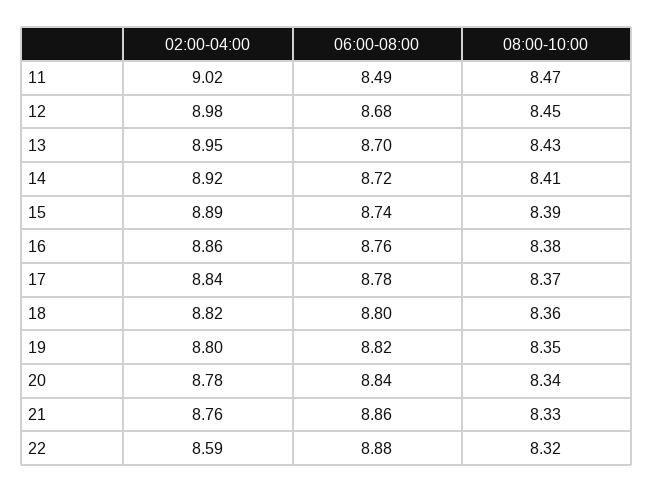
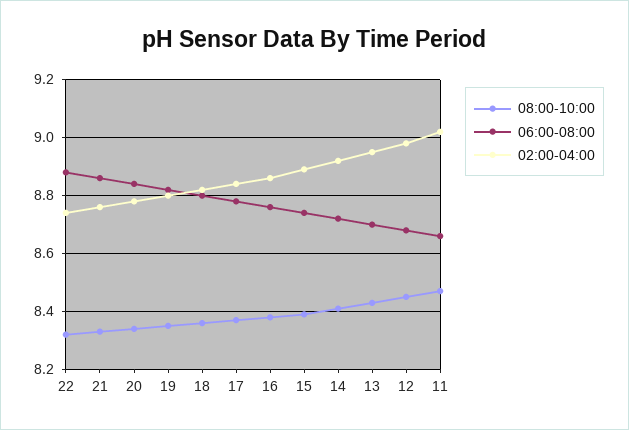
06:00-08:00, 11: 8.49 -> 8.65
02:00-04:00, 22: 8.59 -> 8.75

